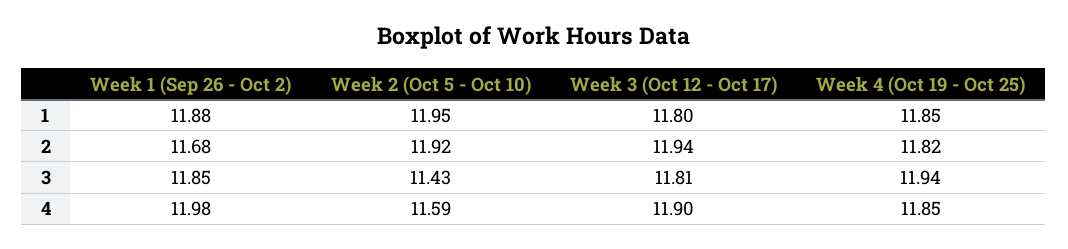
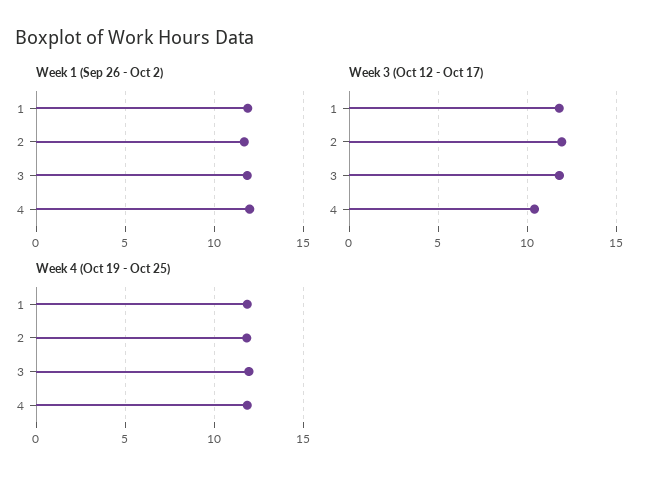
Week 2 (Oct 5 - Oct 10), 1: 11.95 -> none
Week 2 (Oct 5 - Oct 10), 2: 11.92 -> none
Week 2 (Oct 5 - Oct 10), 3: 11.43 -> none
Week 2 (Oct 5 - Oct 10), 4: 11.59 -> none
Week 3 (Oct 12 - Oct 17), 4: 11.9 -> 10.5

